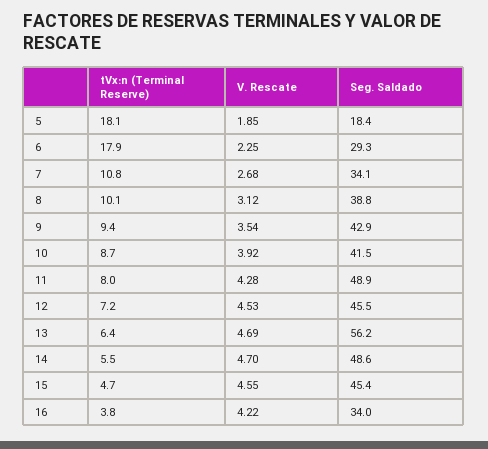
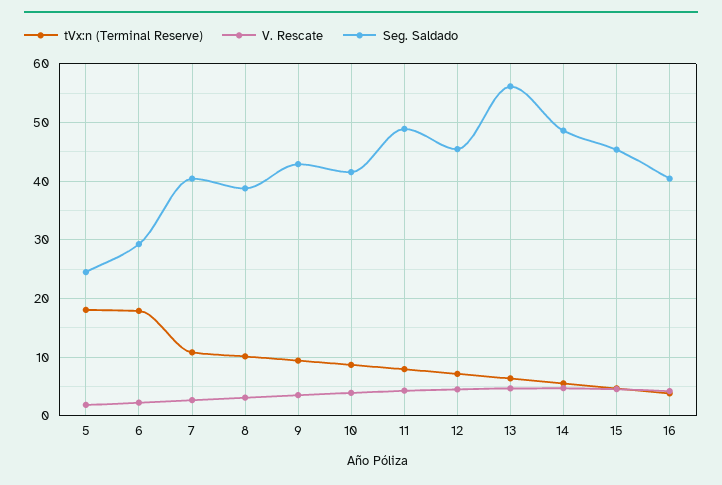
Seg. Saldado, 5: 18.4 -> 24
Seg. Saldado, 7: 34.1 -> 40
Seg. Saldado, 16: 34 -> 40

